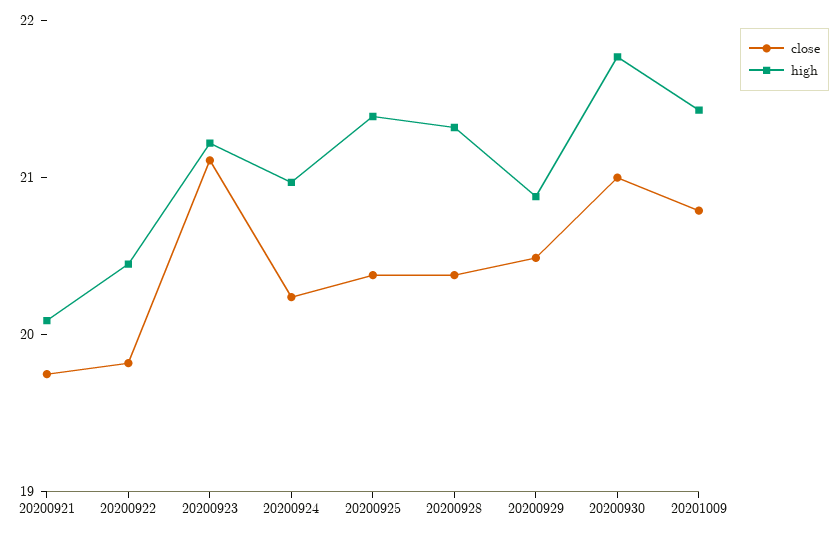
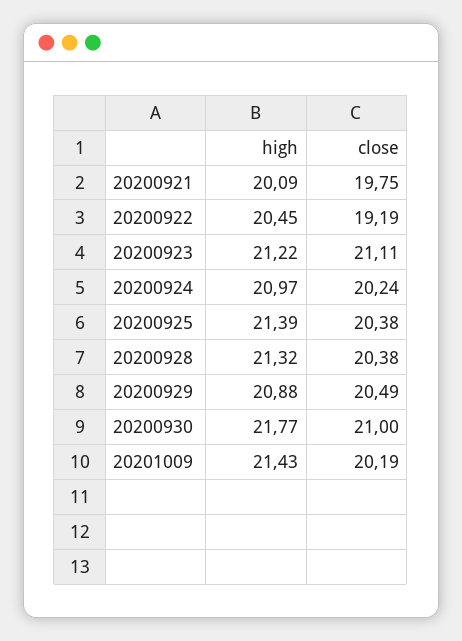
close, 20200922: 19.8 -> 19.19
close, 20201009: 20.8 -> 20.19

